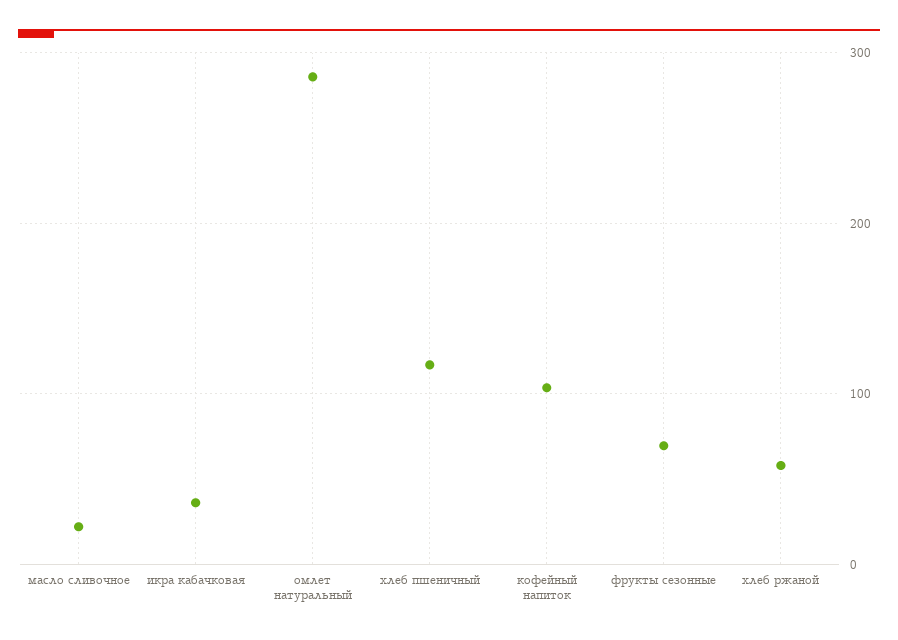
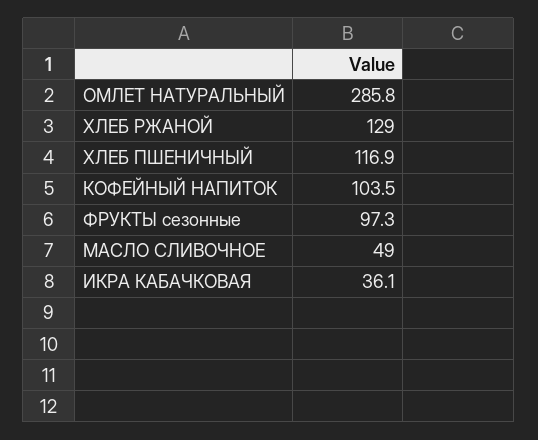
масло сливочное: 20 -> 49
фрукты сезонные: 70 -> 97.3
хлеб ржаной: 60 -> 129

